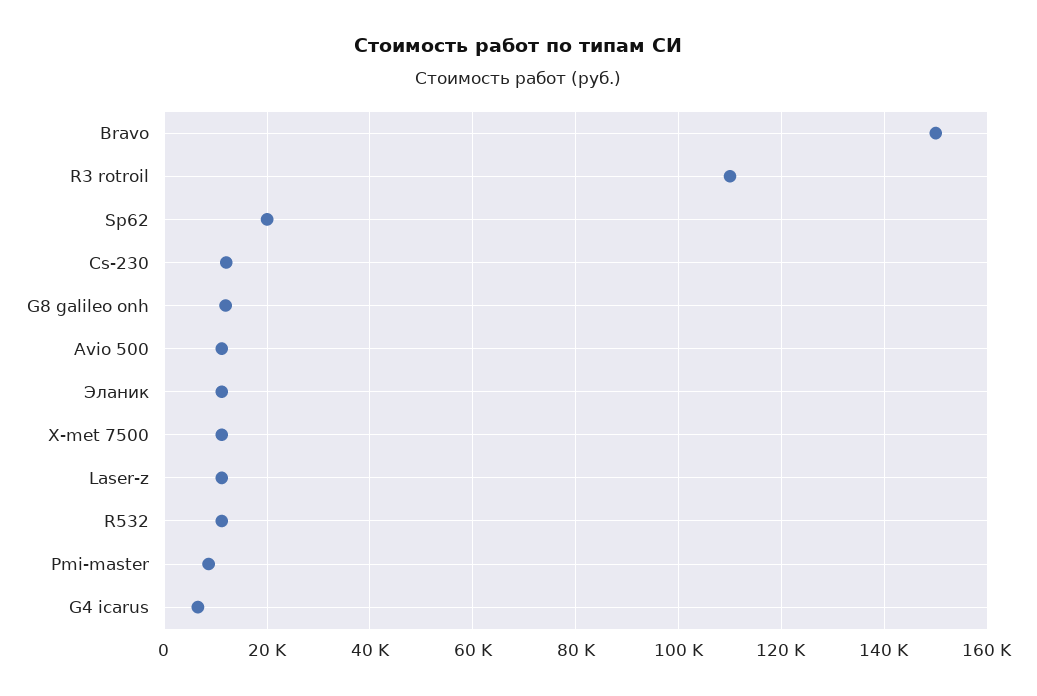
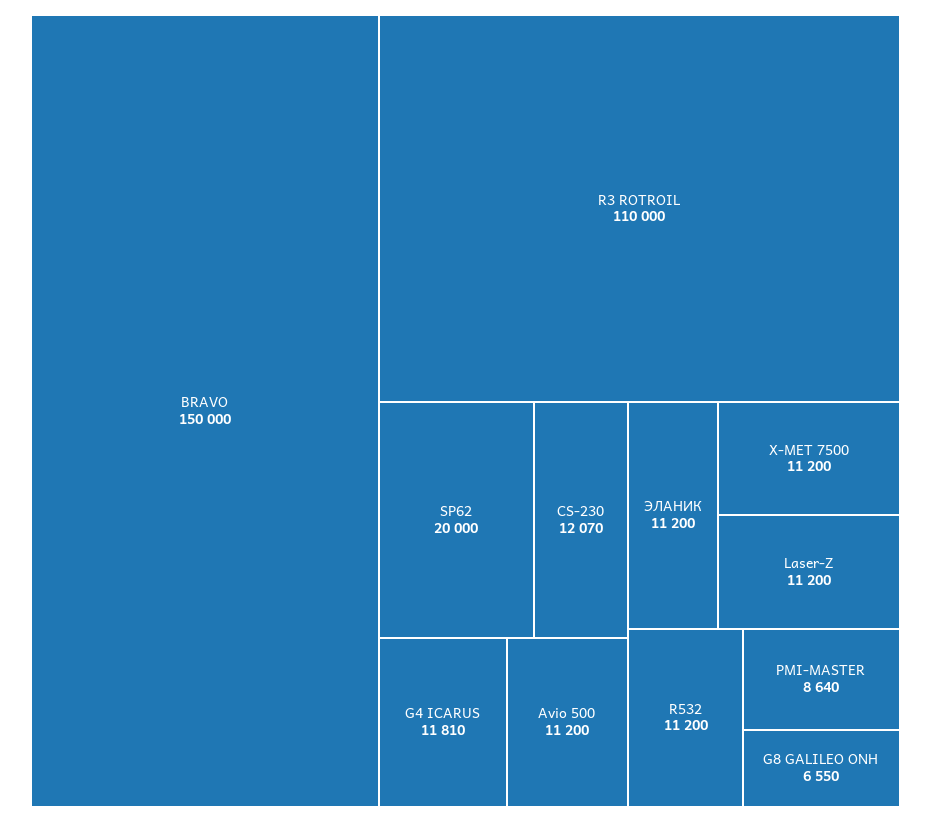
G8 galileo onh: 12000 -> 6550
G4 icarus: 6000 -> 11810

